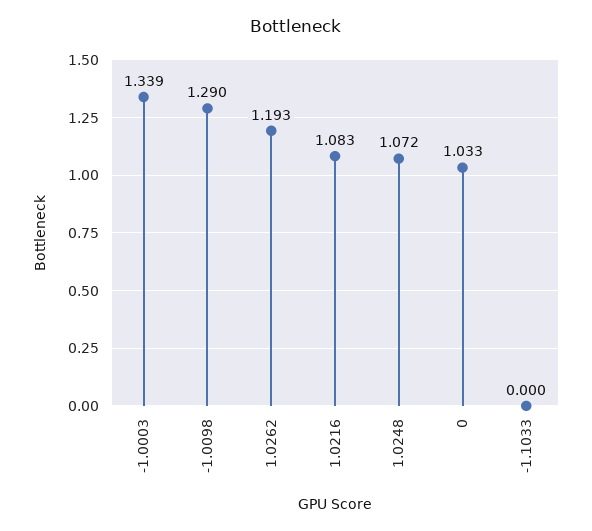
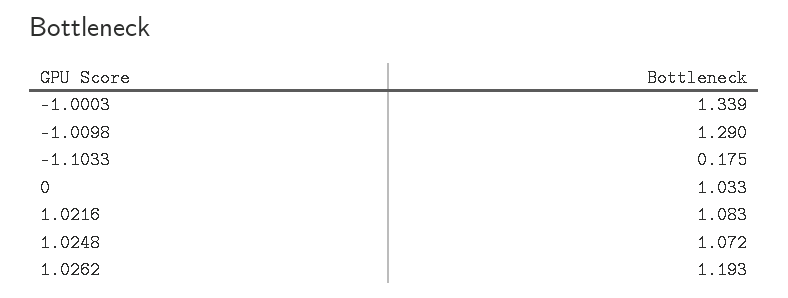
-1.1033: 0 -> 0.175

